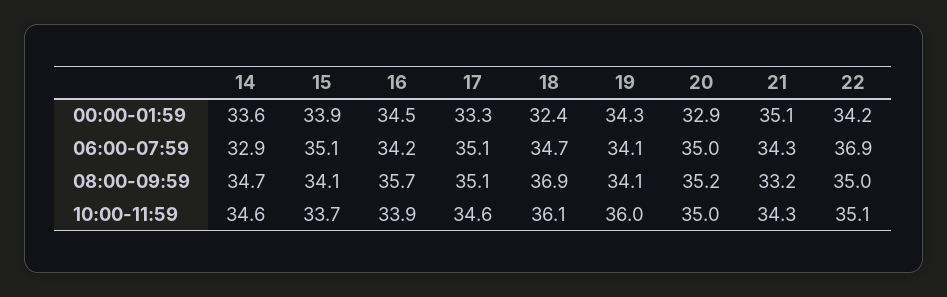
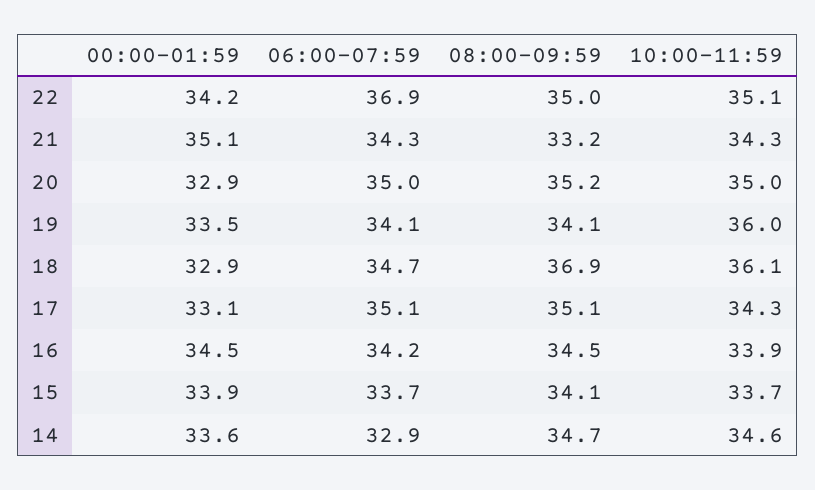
17, 00:00-01:59: 33.3 -> 33.1
18, 00:00-01:59: 32.4 -> 32.9
19, 00:00-01:59: 34.3 -> 33.5
15, 06:00-07:59: 35.1 -> 33.7
16, 08:00-09:59: 35.7 -> 34.5
17, 10:00-11:59: 34.6 -> 34.3

